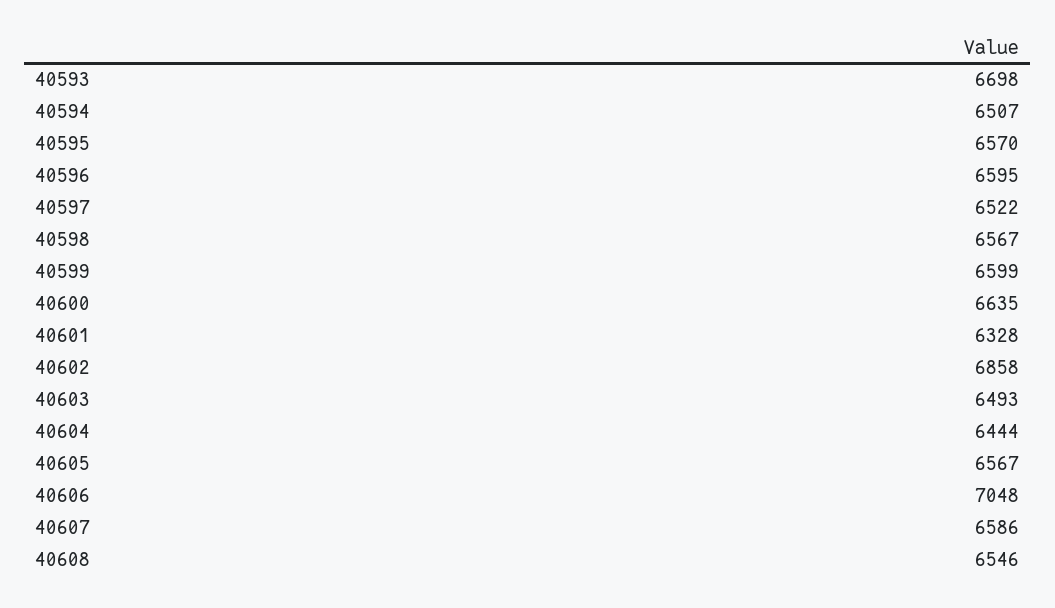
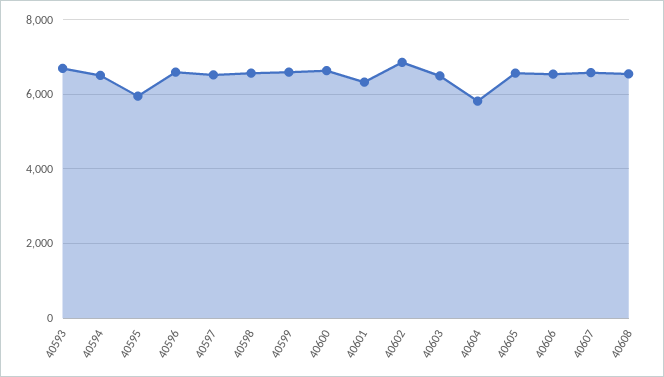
40595: 6570 -> 6000
40604: 6444 -> 5800
40606: 7048 -> 6600

